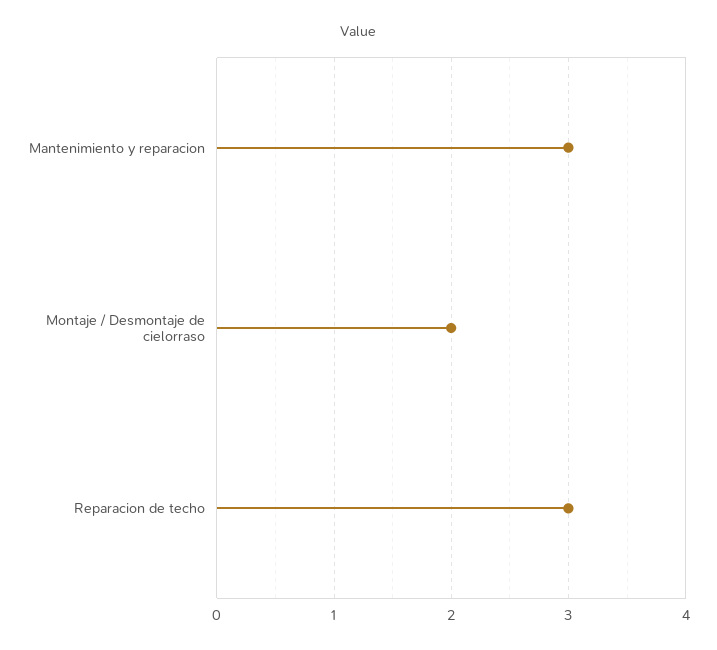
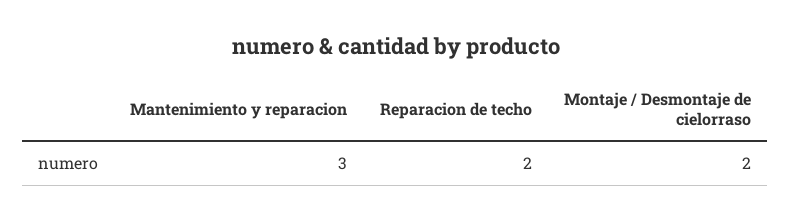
Reparacion de techo: 3 -> 2

